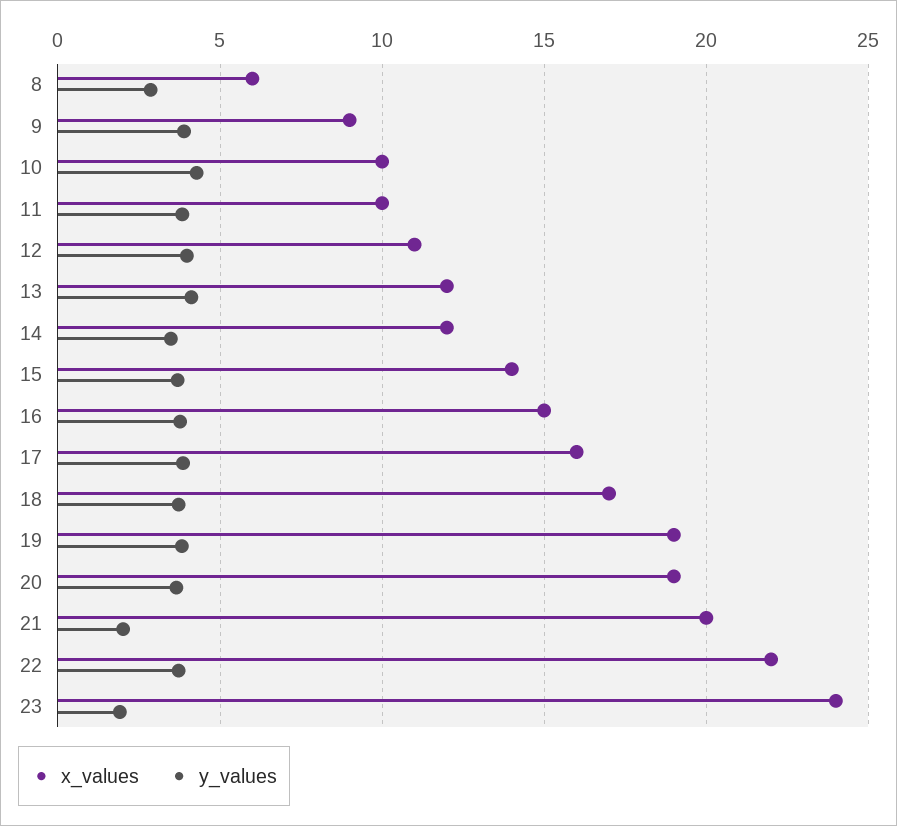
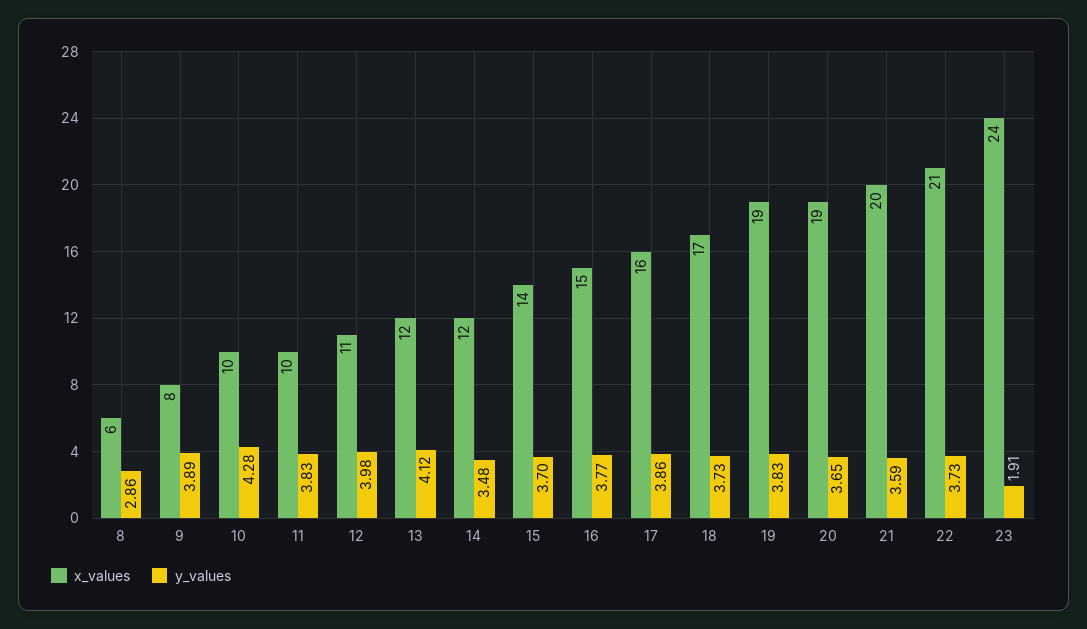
x_values, 9: 9 -> 8
y_values, 21: 2 -> 3.59
x_values, 22: 22 -> 21

